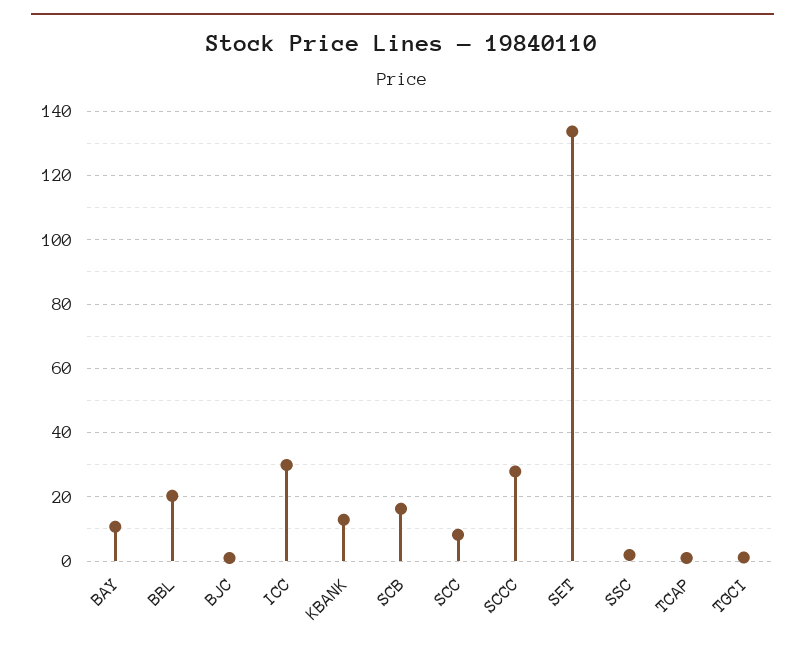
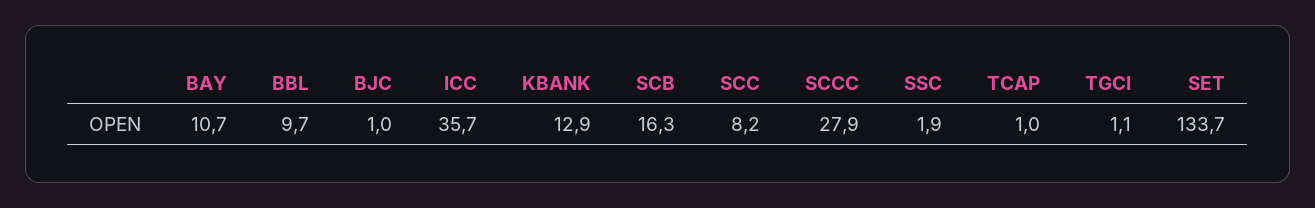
BBL: 20 -> 9.7
ICC: 30 -> 35.7

